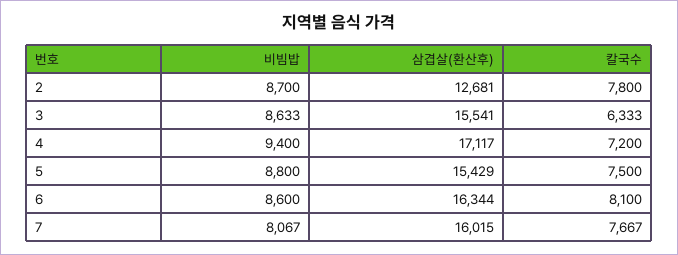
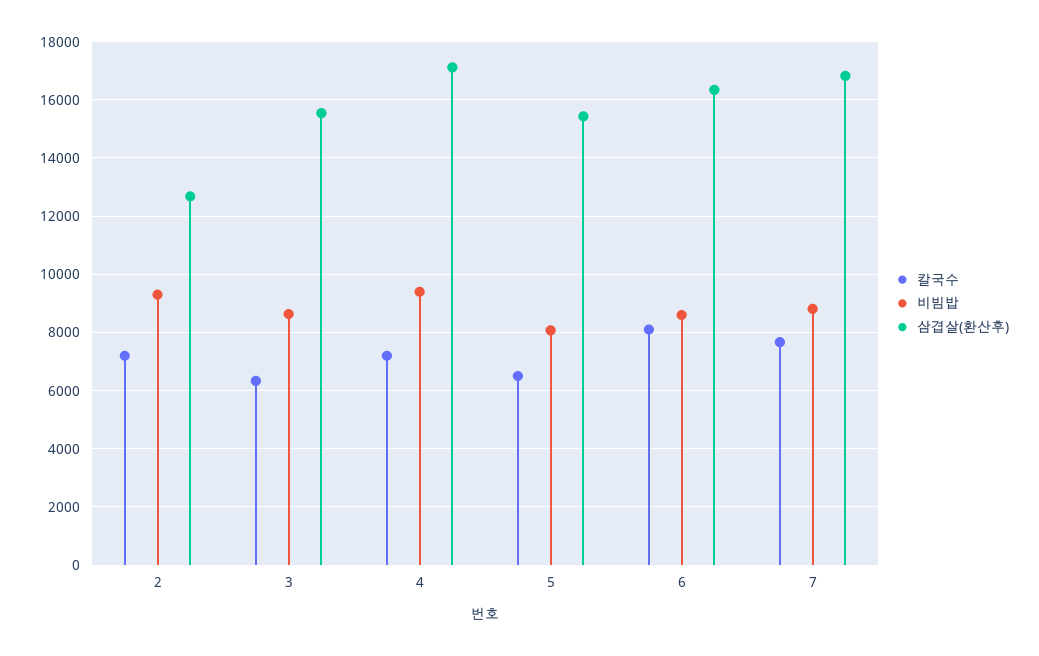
비빔밥, 2: 8700 -> 9250
칼국수, 2: 7800 -> 7250
비빔밥, 5: 8800 -> 8000
칼국수, 5: 7500 -> 6500
비빔밥, 7: 8067 -> 8750
삼겹살(환산후), 7: 16015 -> 16750

